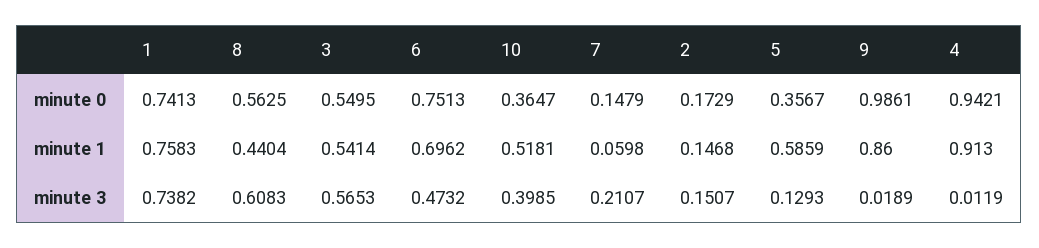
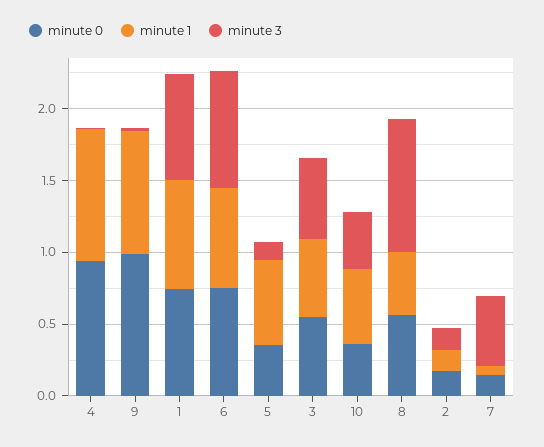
minute 3, 8: 0.6083 -> 0.9
minute 3, 6: 0.4732 -> 0.8
minute 3, 7: 0.2107 -> 0.5

